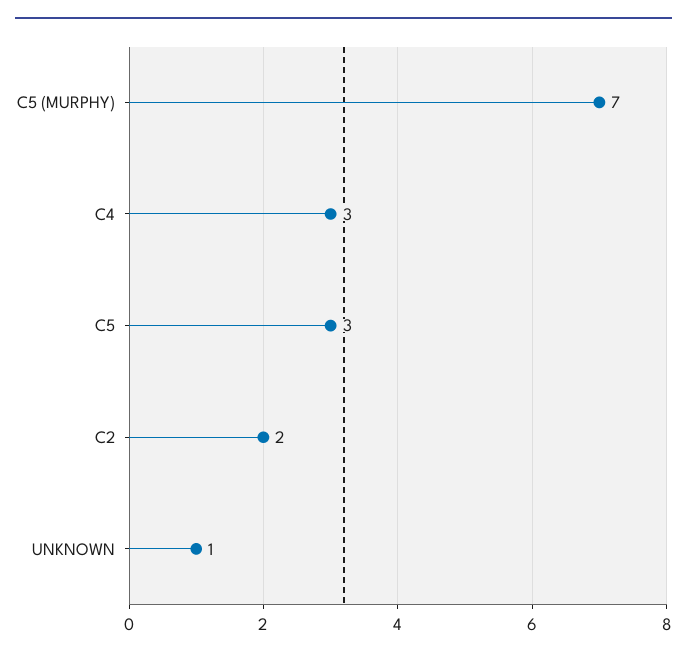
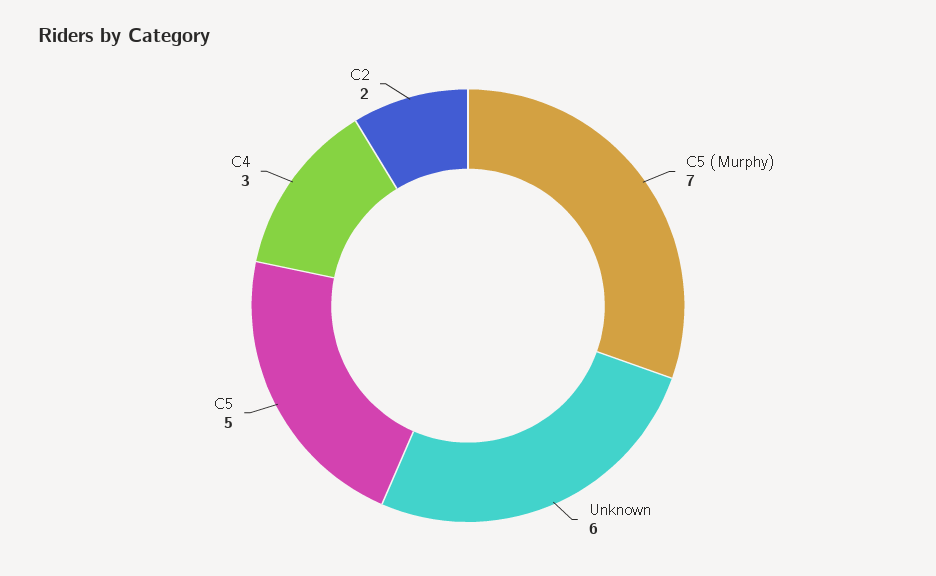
C5: 3 -> 5
UNKNOWN: 1 -> 6

